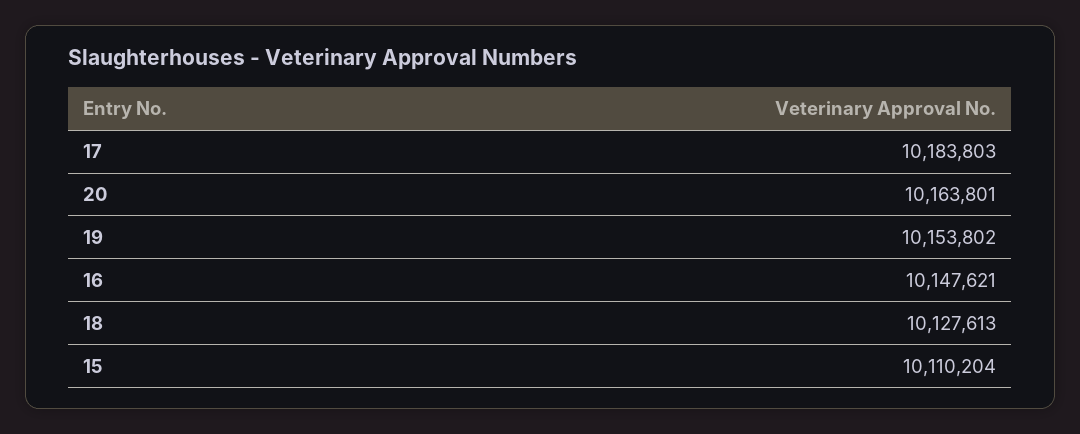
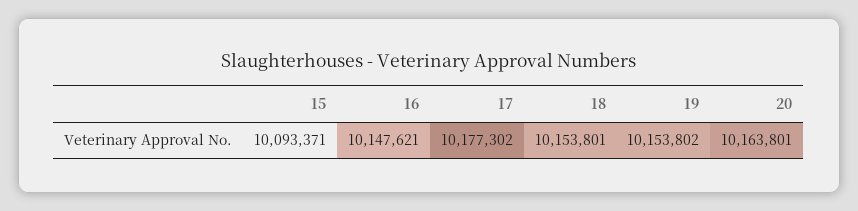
17: 10183803 -> 10177302
18: 10127613 -> 10153801
15: 10110204 -> 10093371

